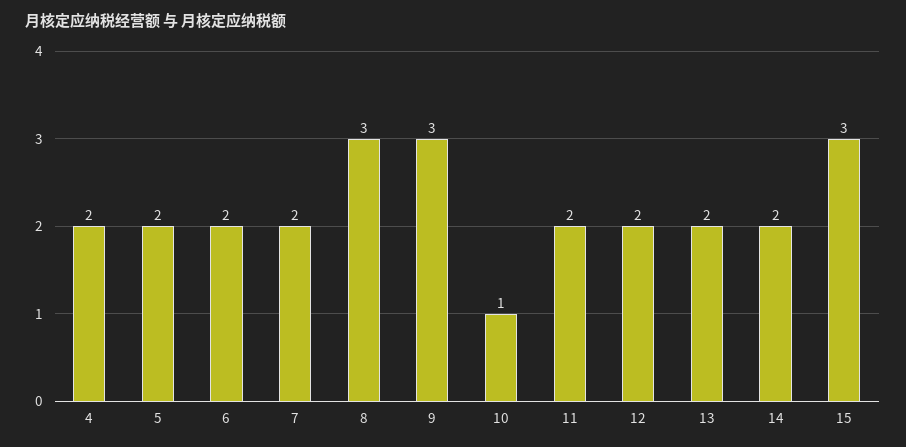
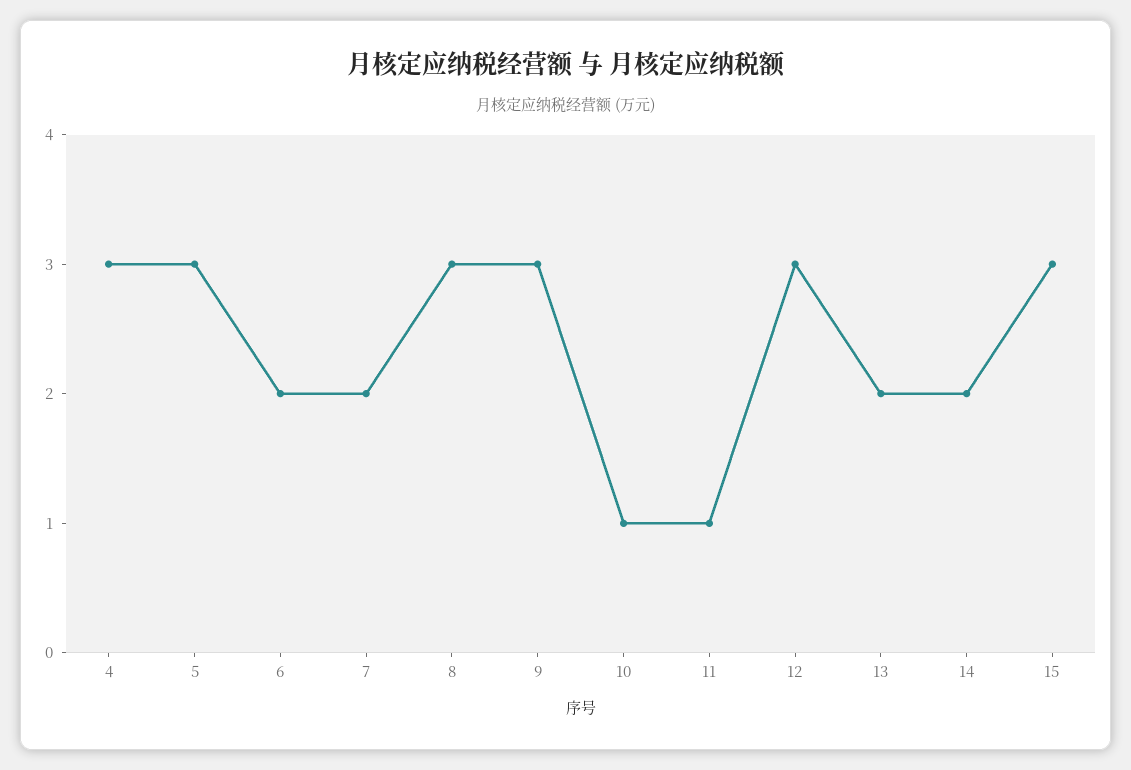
4: 2 -> 3
5: 2 -> 3
11: 2 -> 1
12: 2 -> 3

